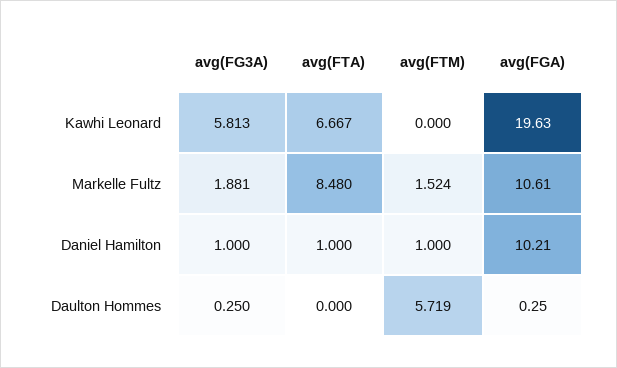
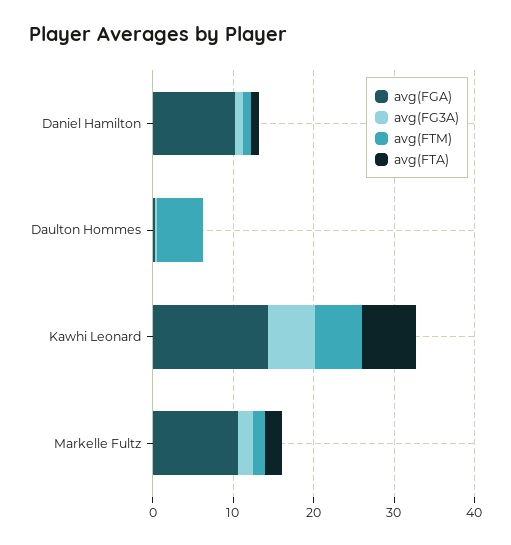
avg(FTM), Kawhi Leonard: 0 -> 6
avg(FGA), Kawhi Leonard: 19.63 -> 14
avg(FTA), Markelle Fultz: 8.48 -> 2

